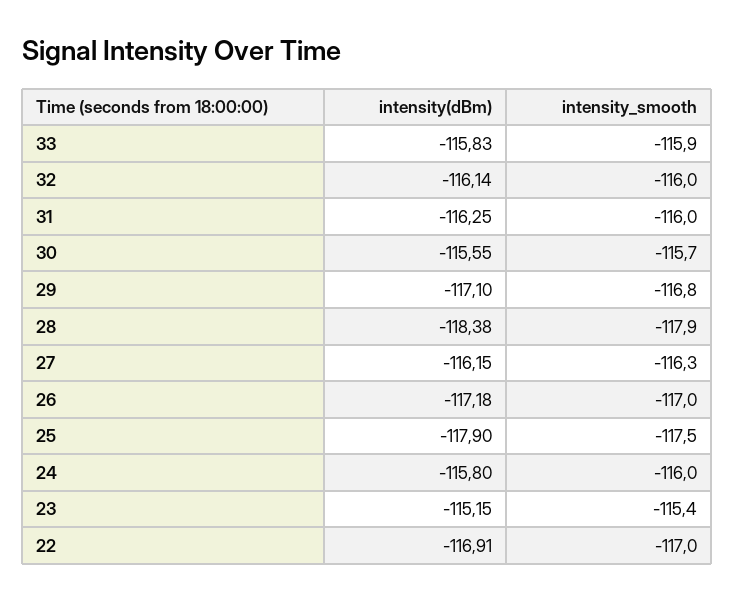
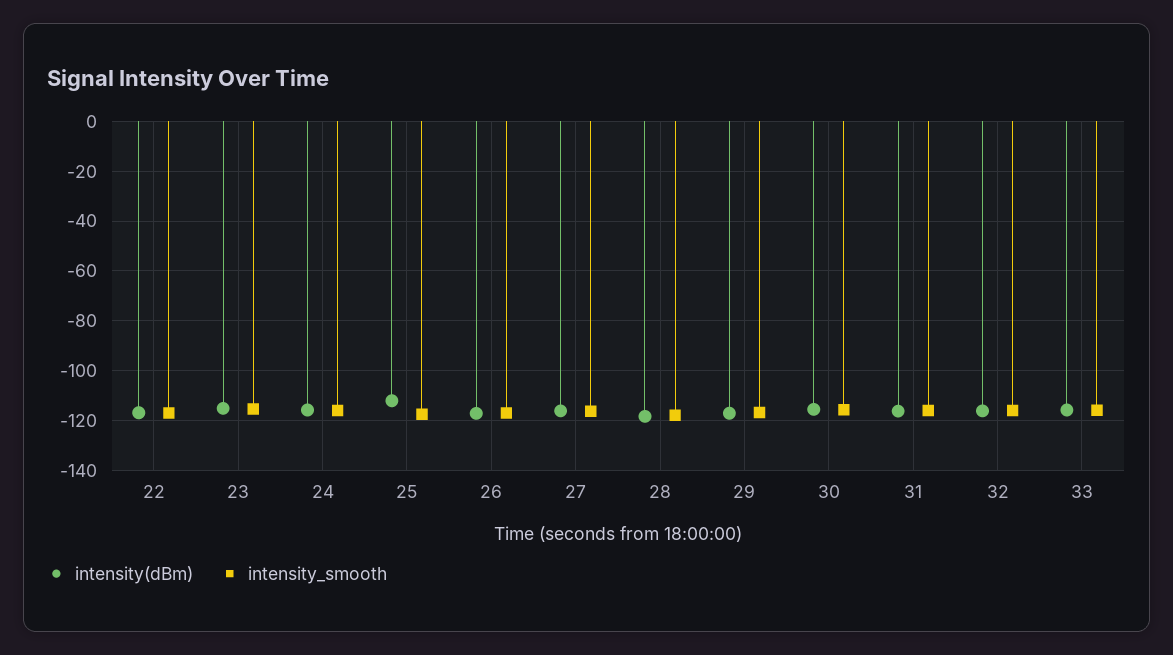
intensity(dBm), 25: -117.9 -> -112.5

